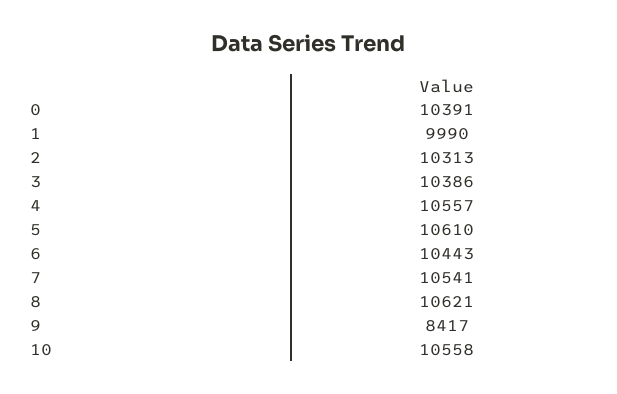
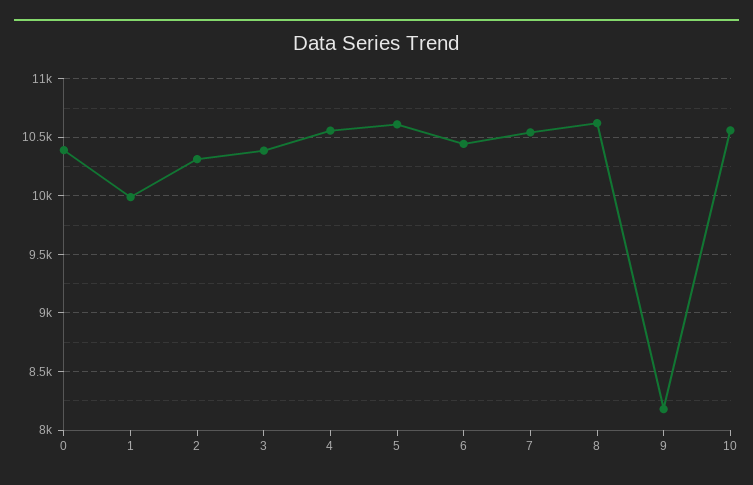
9: 8417 -> 8200

